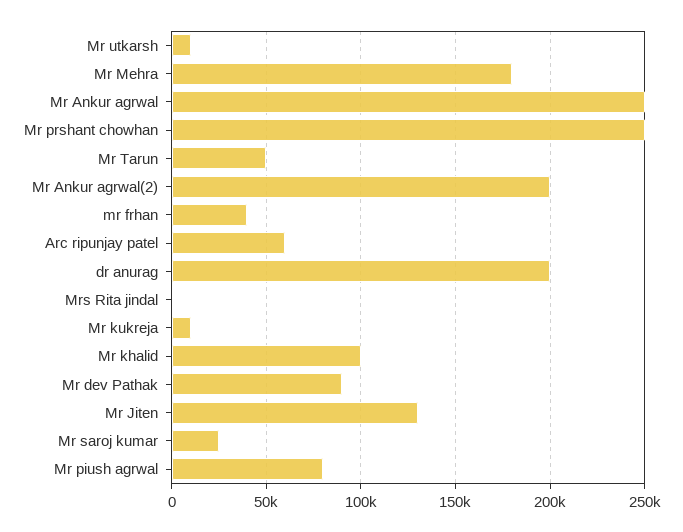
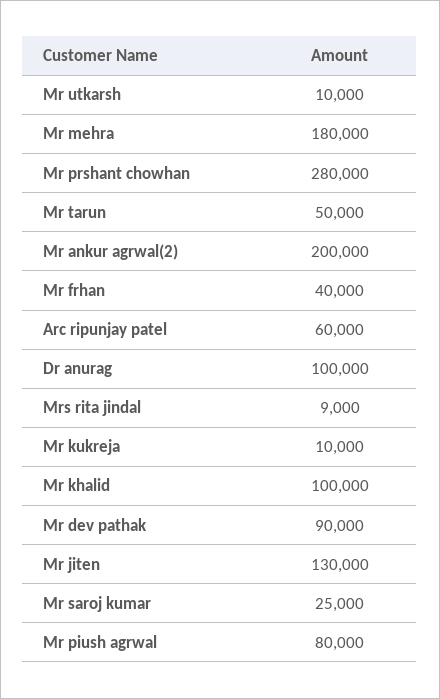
Mr Ankur agrwal: 250000 -> none
Mr prshant chowhan: 250000 -> 280000
dr anurag: 200000 -> 100000
Mrs Rita jindal: 0 -> 9000

